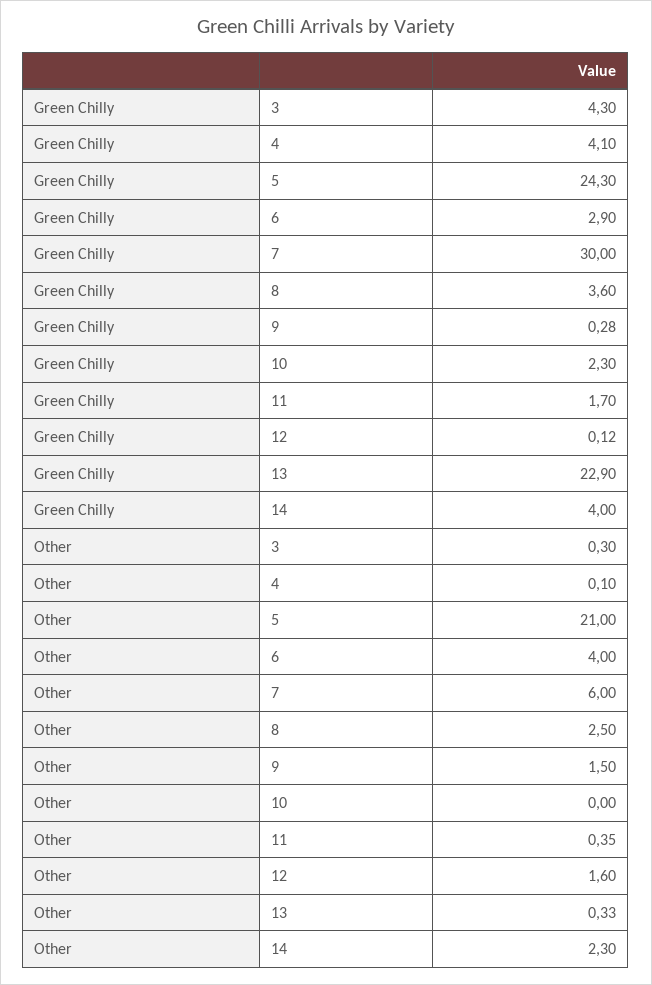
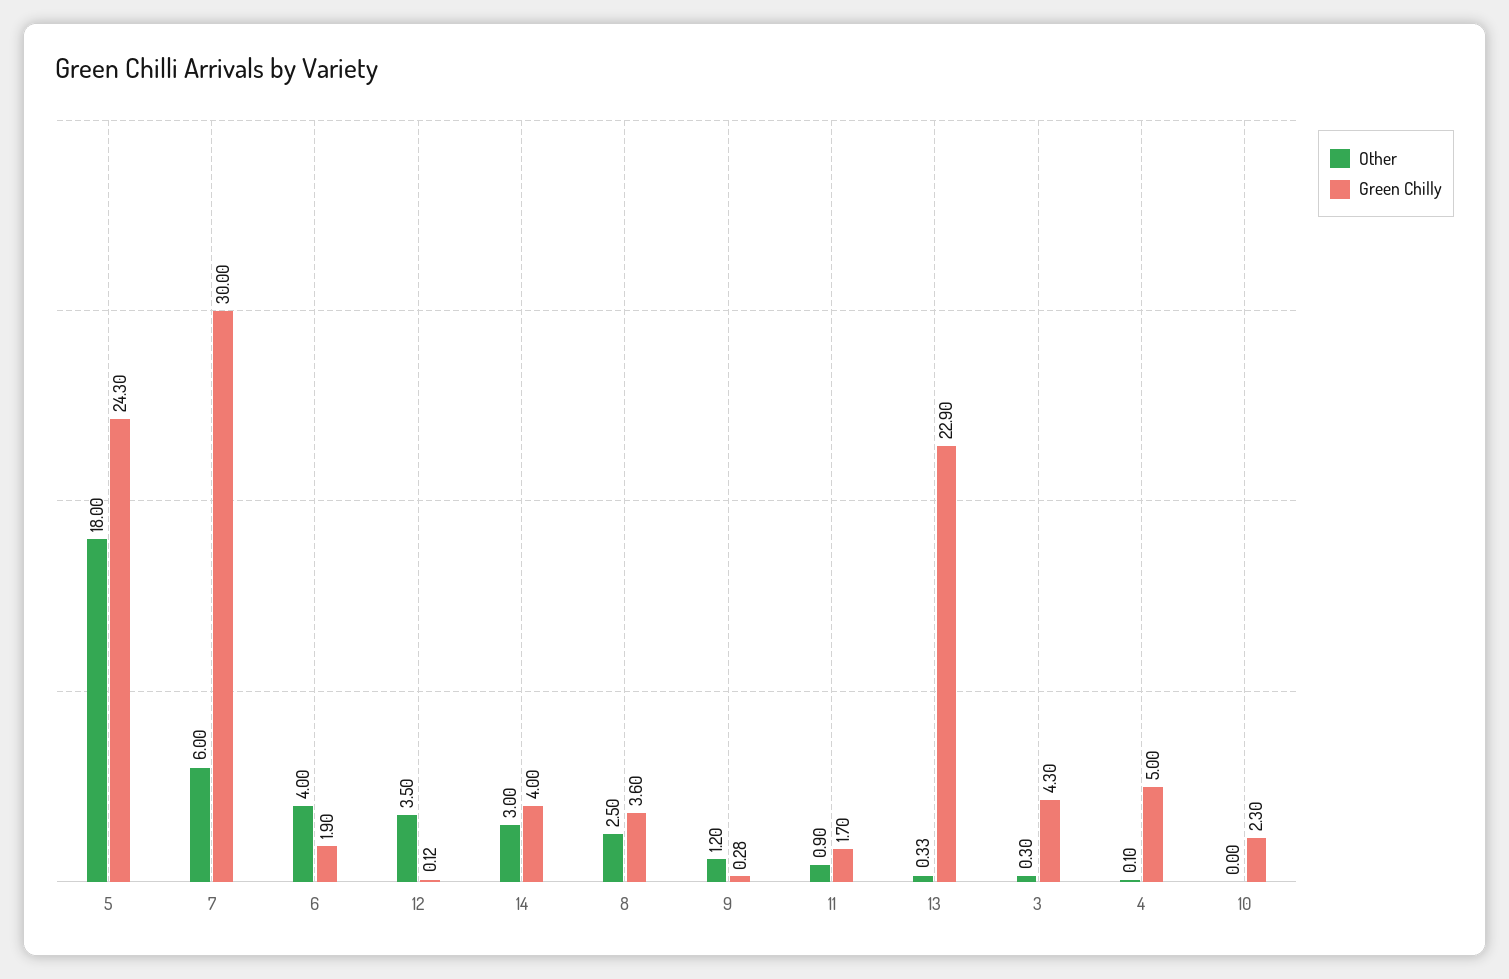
Green Chilly, 4: 4.1 -> 5
Green Chilly, 6: 2.9 -> 1.9
Other, 5: 21 -> 18
Other, 9: 1.5 -> 1.2
Other, 11: 0.35 -> 0.9
Other, 12: 1.6 -> 3.5
Other, 14: 2.3 -> 3

